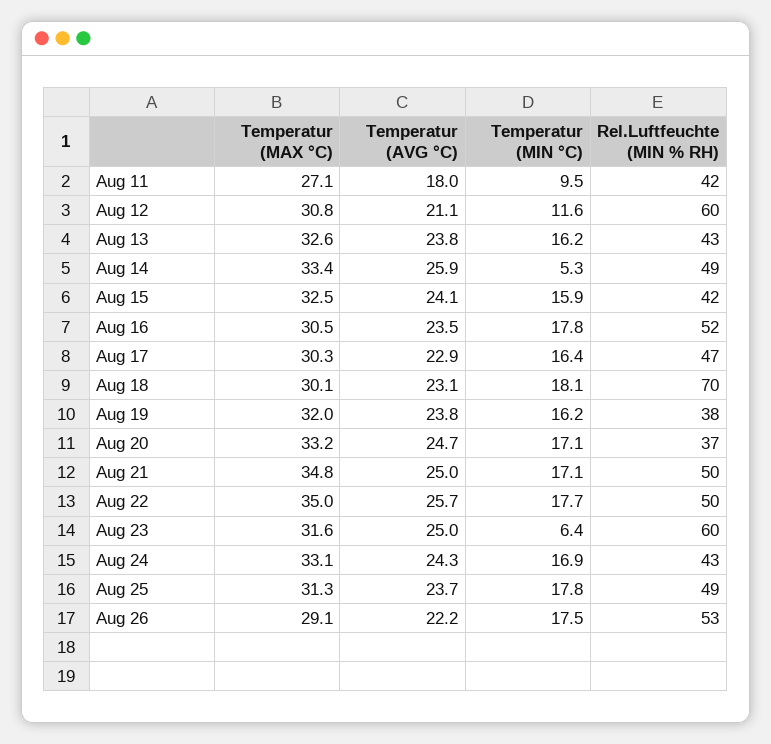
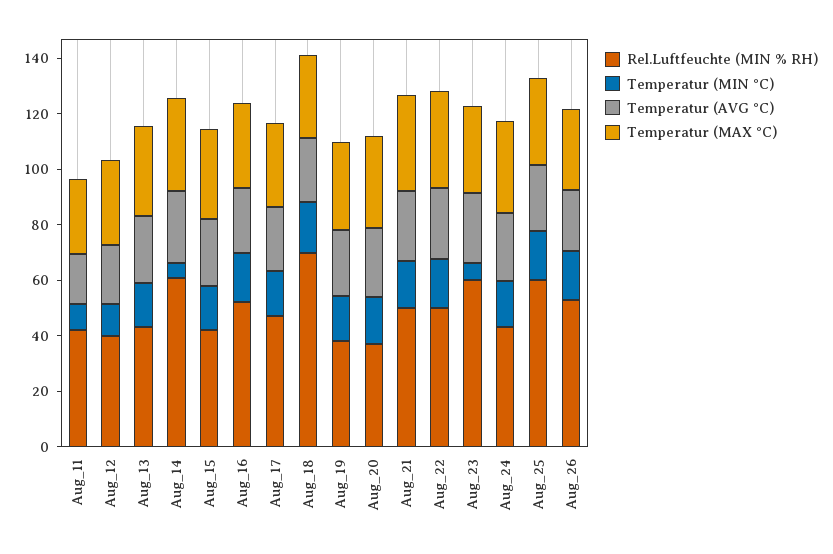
Rel.Luftfeuchte (MIN % RH), Aug 12: 60 -> 40
Rel.Luftfeuchte (MIN % RH), Aug 14: 49 -> 60
Rel.Luftfeuchte (MIN % RH), Aug 25: 49 -> 60

